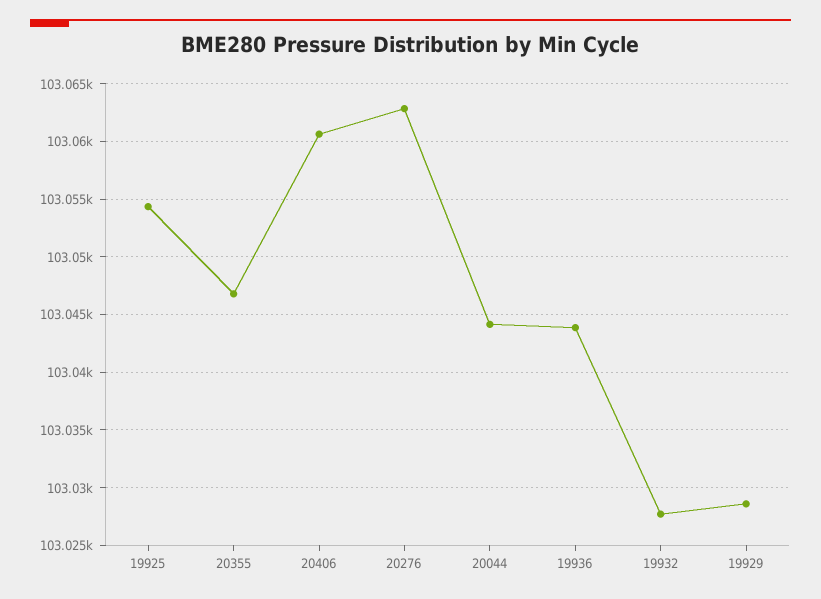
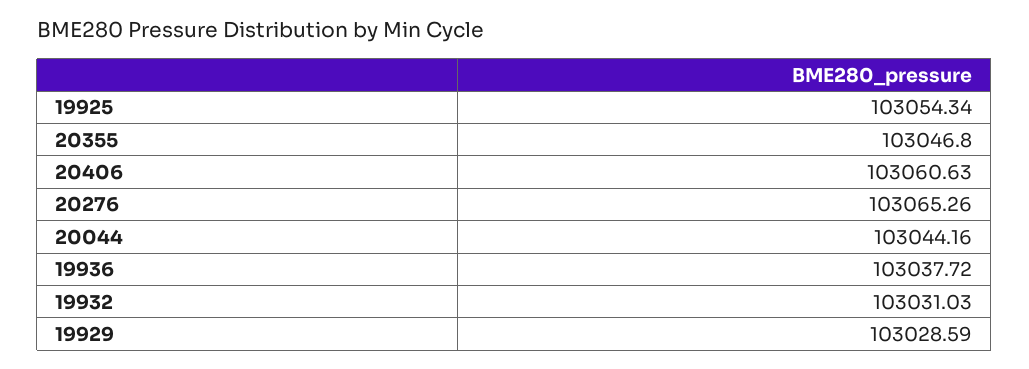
20276: 103063 -> 103065.26
19936: 103044 -> 103037.72
19932: 103028 -> 103031.03

